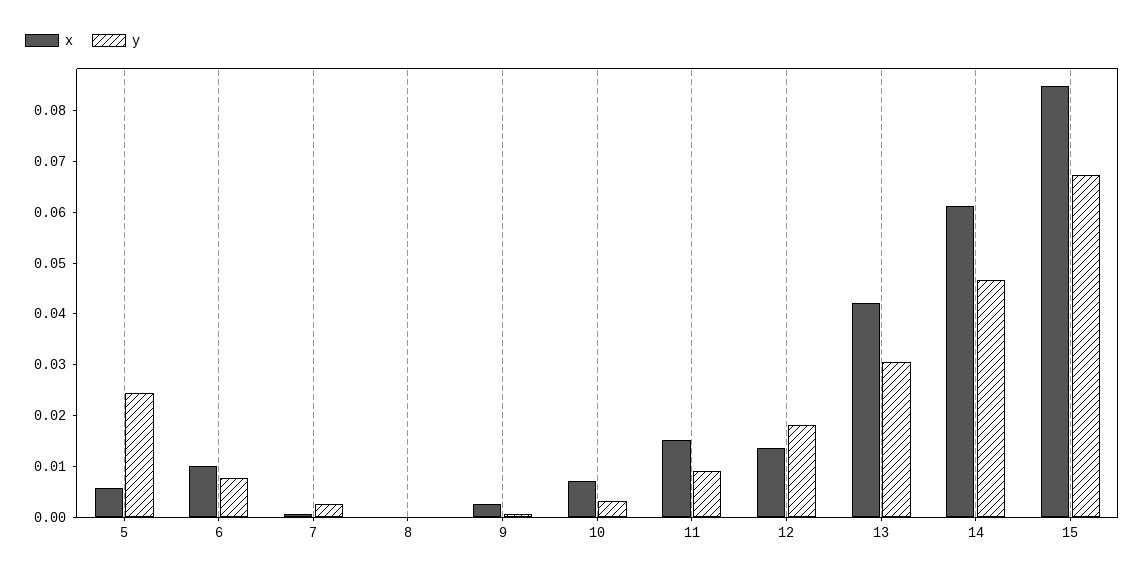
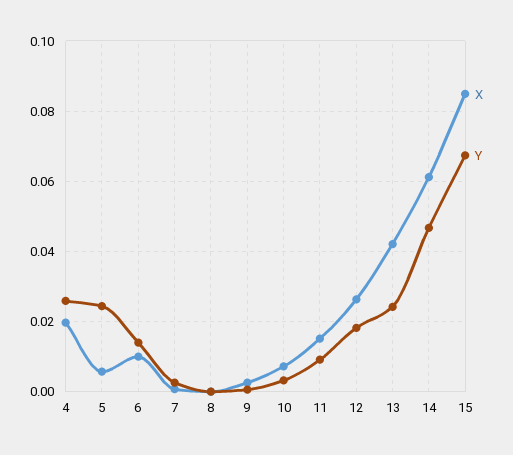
y, 6: 0.008 -> 0.014
x, 12: 0.014 -> 0.026
y, 13: 0.03 -> 0.024
x, 4: none -> 0.02
y, 4: none -> 0.026

